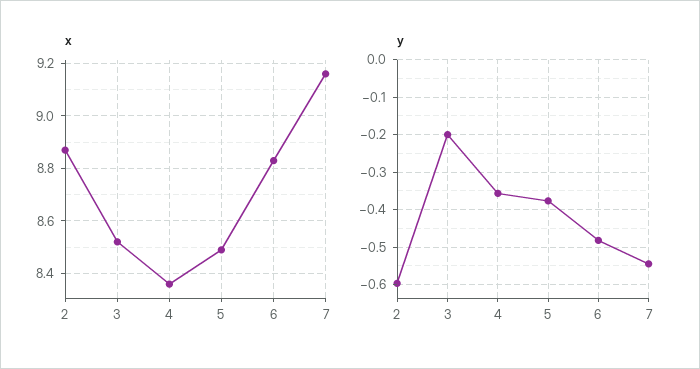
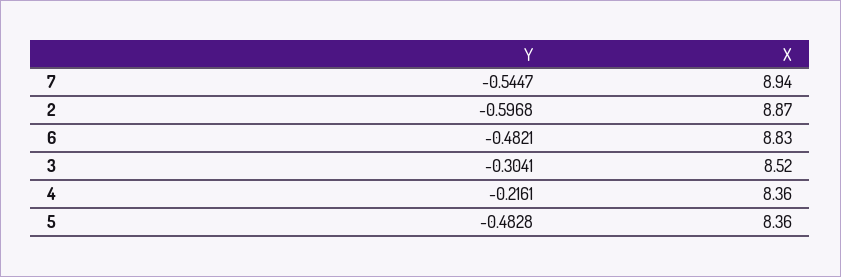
x, 5: 8.5 -> 8.36
x, 7: 9.15 -> 8.94
y, 3: -0.2 -> -0.3041
y, 4: -0.36 -> -0.2161
y, 5: -0.38 -> -0.4828

